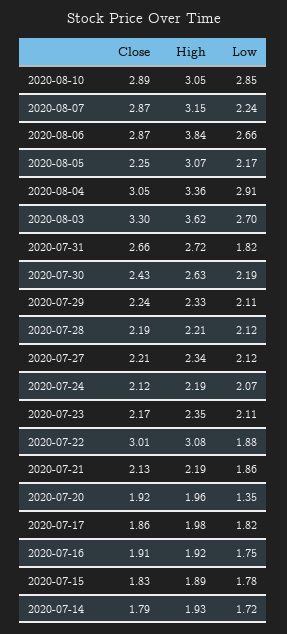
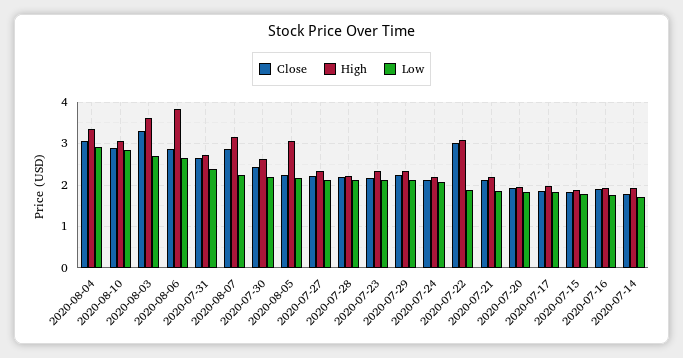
Low, 2020-07-31: 1.82 -> 2.4
Low, 2020-07-20: 1.35 -> 1.8

